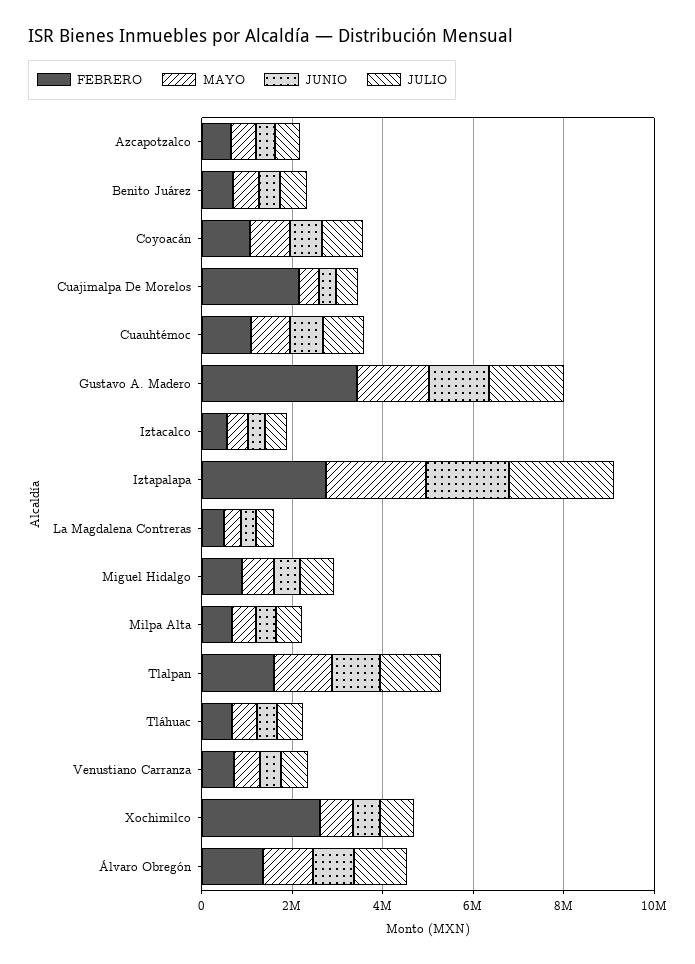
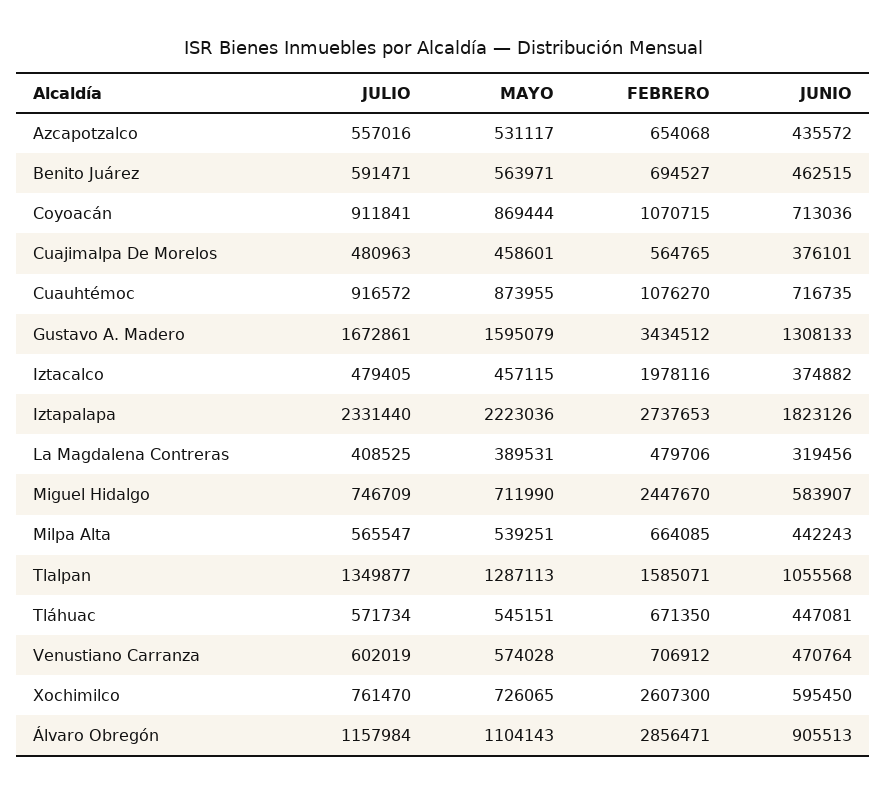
FEBRERO, Cuajimalpa De Morelos: 2000000 -> 564765
FEBRERO, Iztacalco: 500000 -> 1978116
FEBRERO, Miguel Hidalgo: 1000000 -> 2447670
FEBRERO, Álvaro Obregón: 1500000 -> 2856471

